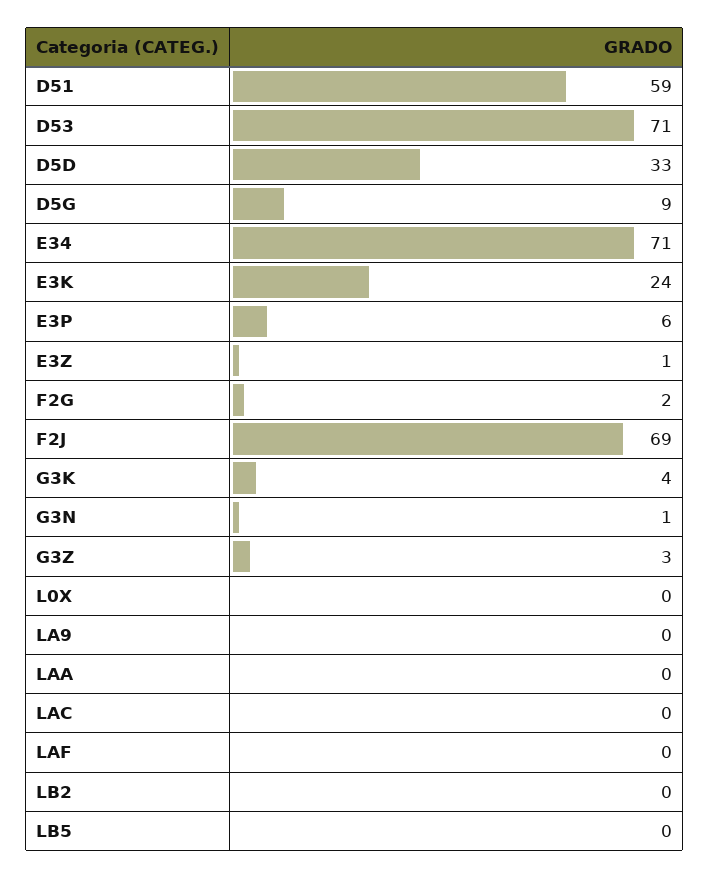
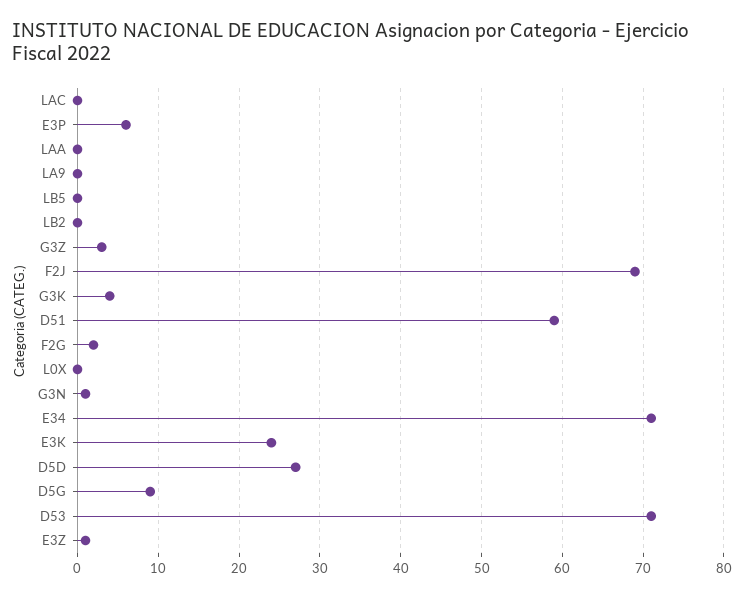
D5D: 33 -> 27
LAF: 0 -> none

